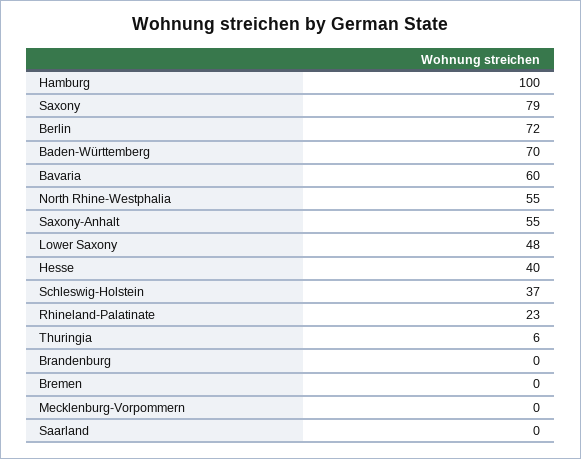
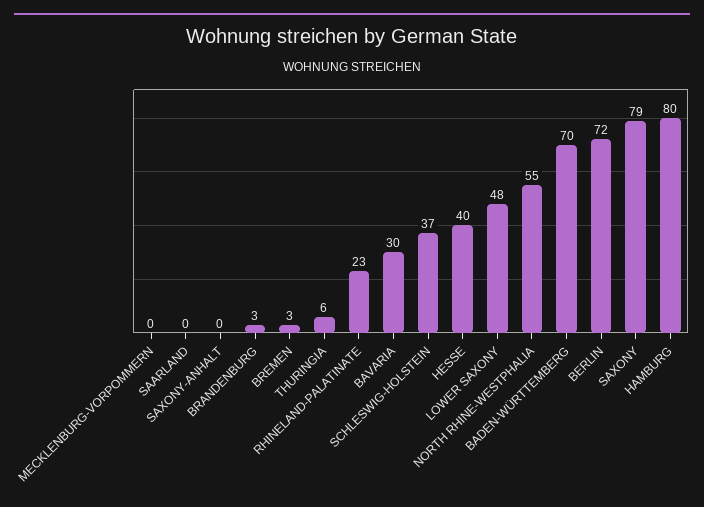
Hamburg: 100 -> 80
Bavaria: 60 -> 30
Saxony-Anhalt: 55 -> 0
Brandenburg: 0 -> 3
Bremen: 0 -> 3

